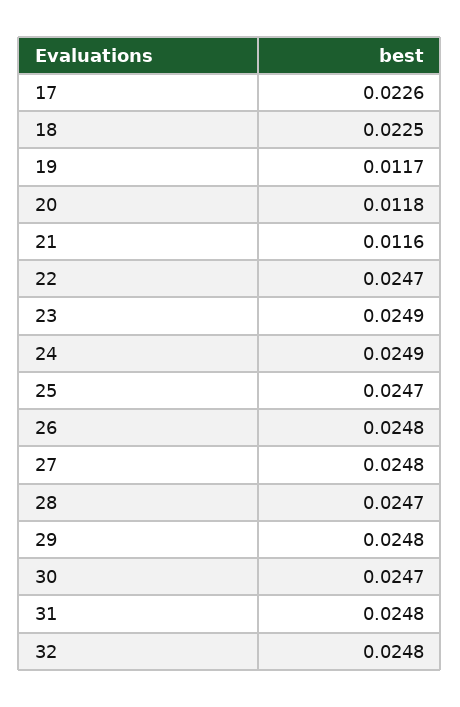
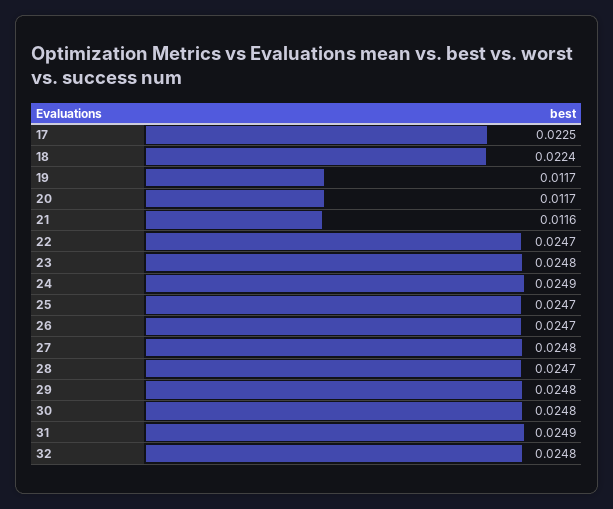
17: 0.0226 -> 0.0225
18: 0.0225 -> 0.0224
20: 0.0118 -> 0.0117
23: 0.0249 -> 0.0248
26: 0.0248 -> 0.0247
30: 0.0247 -> 0.0248
31: 0.0248 -> 0.0249

